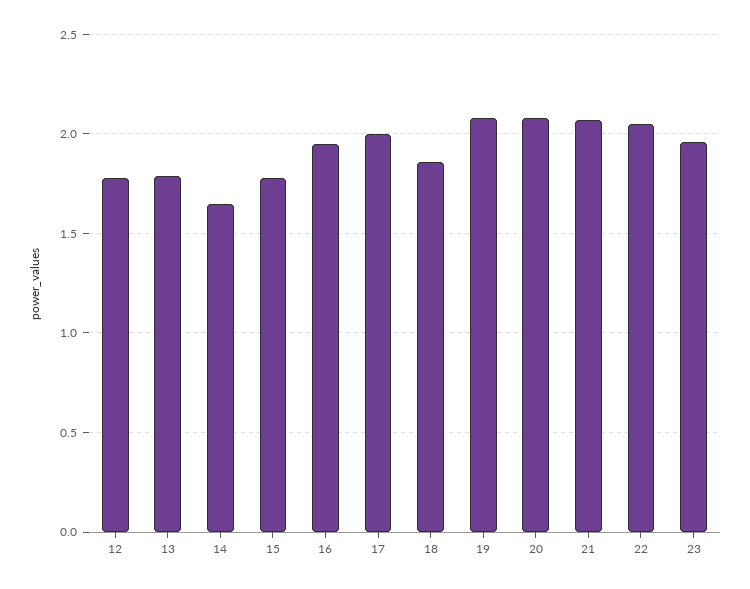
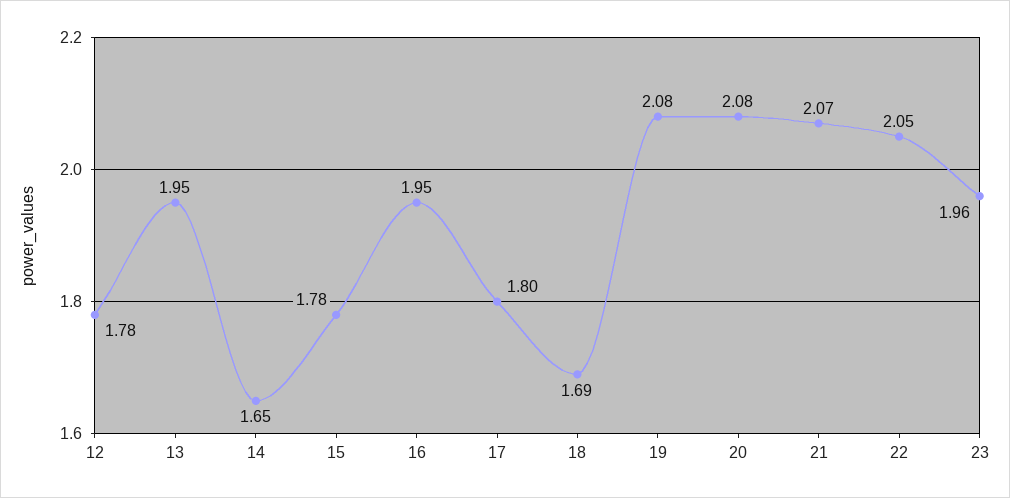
13: 1.8 -> 1.95
17: 2 -> 1.8
18: 1.85 -> 1.69

